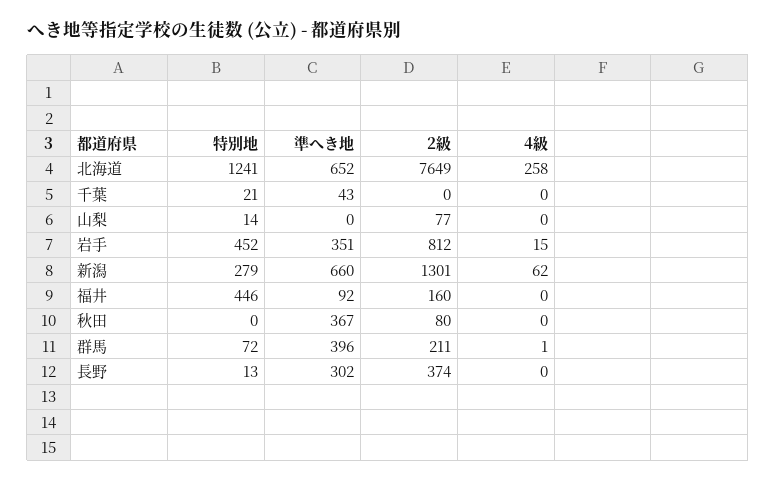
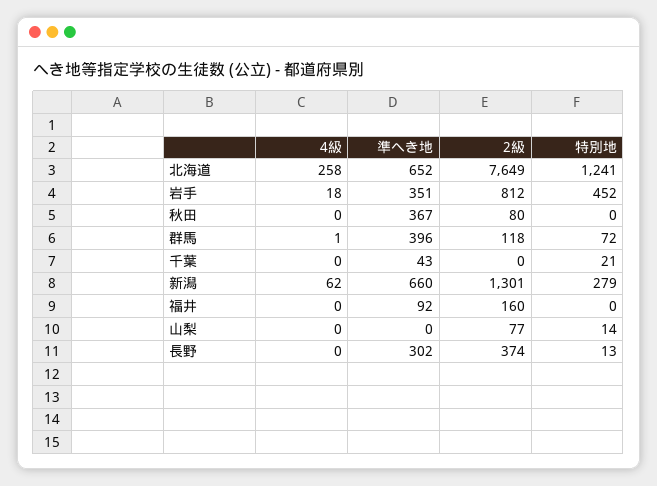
4級, 岩手: 15 -> 18
特別地, 福井: 446 -> 0
2級, 群馬: 211 -> 118

